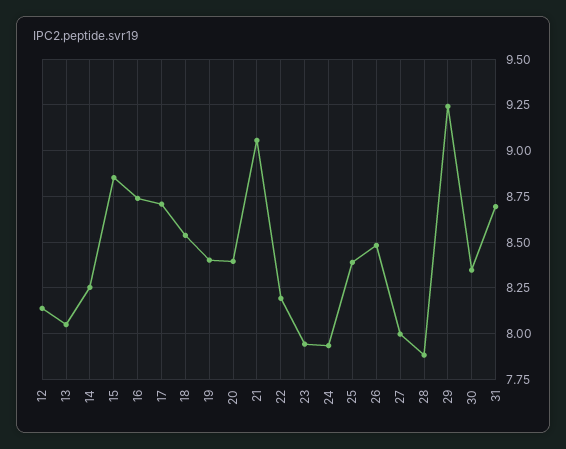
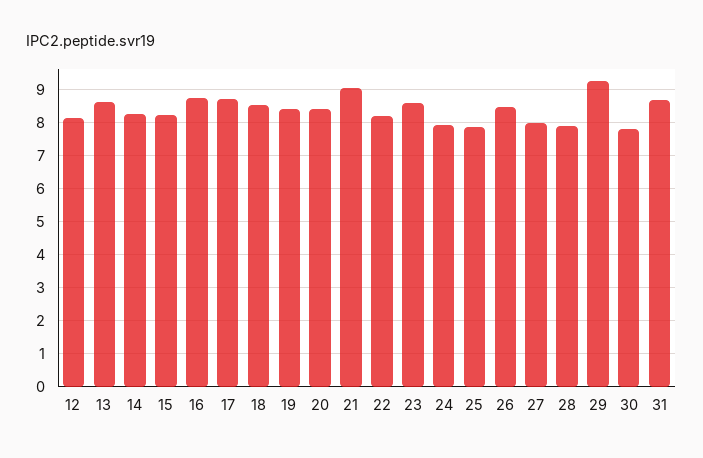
13: 8.05 -> 8.6
15: 8.85 -> 8.2
23: 7.95 -> 8.6
25: 8.4 -> 7.8
30: 8.35 -> 7.8

